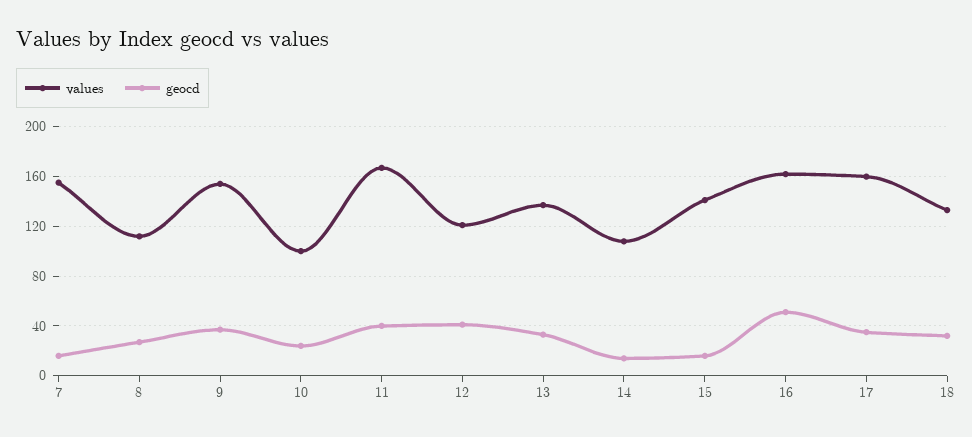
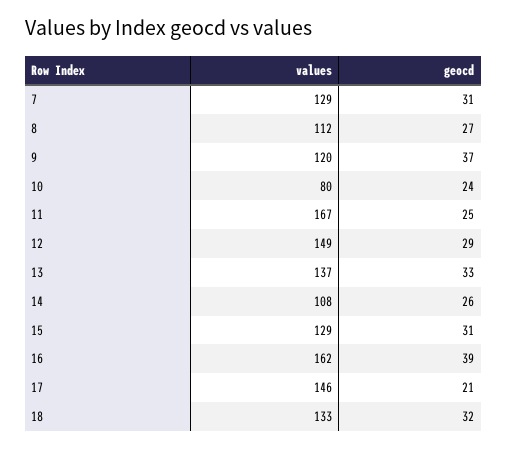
values, 7: 155 -> 129
geocd, 7: 15 -> 31
values, 9: 155 -> 120
values, 10: 100 -> 80
geocd, 11: 40 -> 25
values, 12: 120 -> 149
geocd, 12: 40 -> 29
geocd, 14: 15 -> 26
values, 15: 140 -> 129
geocd, 15: 15 -> 31
geocd, 16: 50 -> 39
values, 17: 160 -> 146
geocd, 17: 35 -> 21

